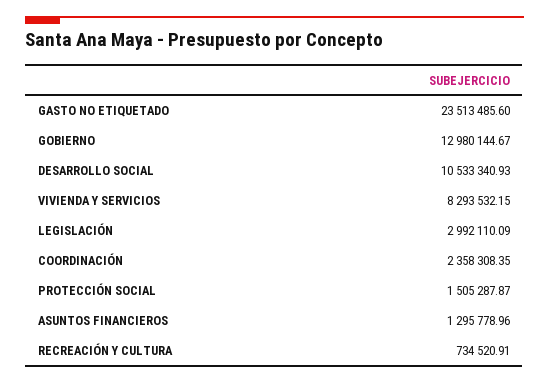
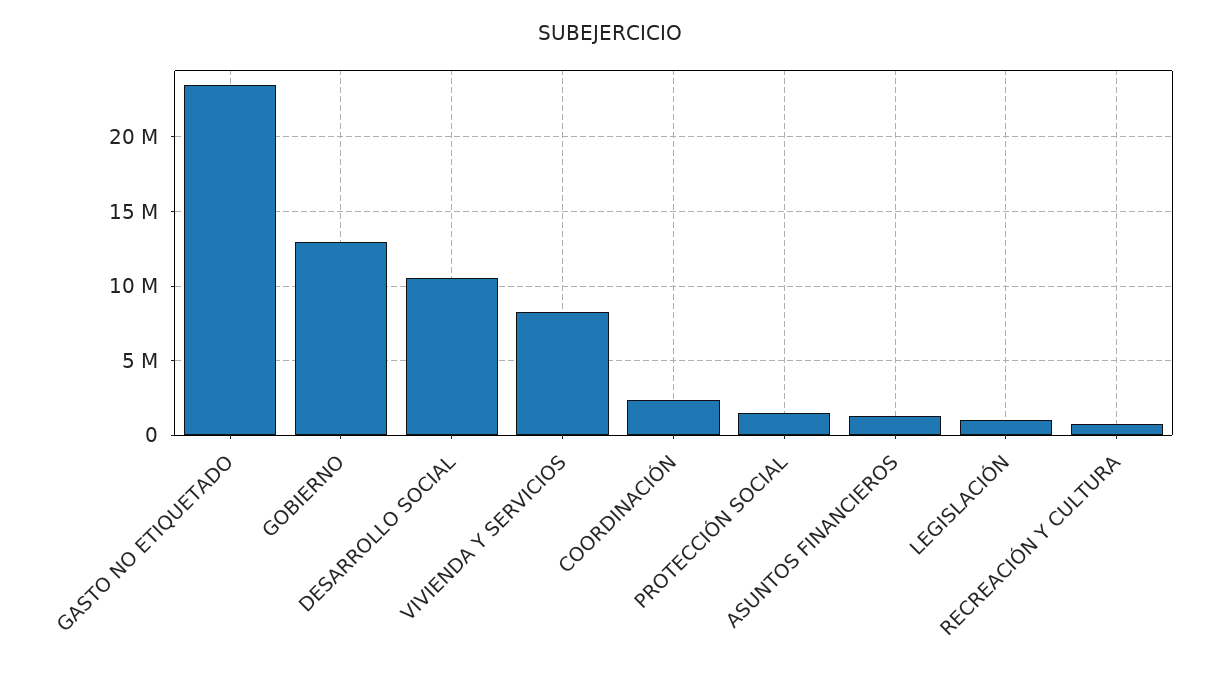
LEGISLACIÓN: 2992110.09 -> 1000000

